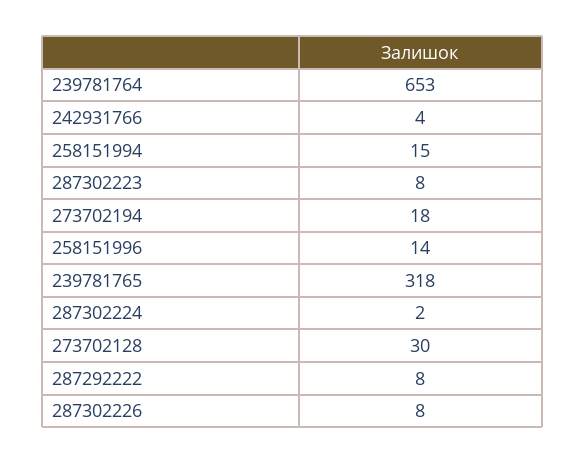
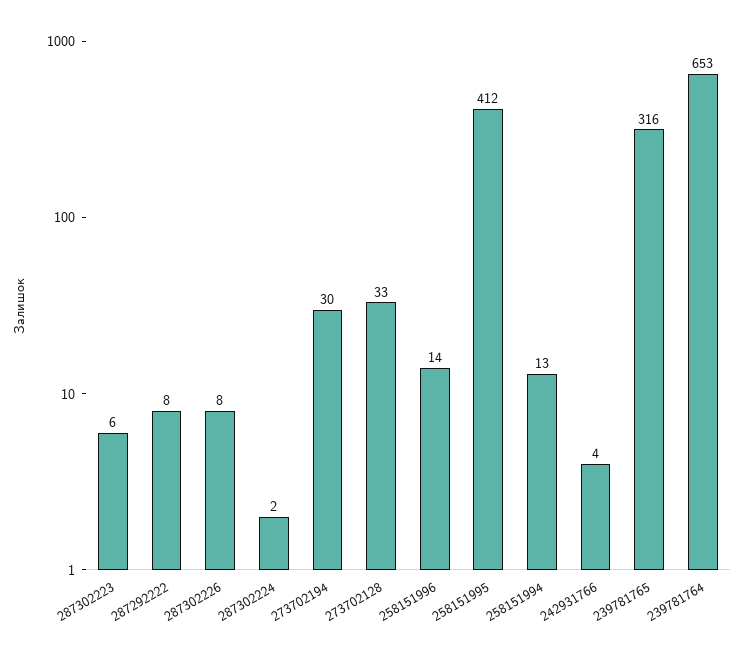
258151994: 15 -> 13
287302223: 8 -> 6
273702194: 18 -> 30
239781765: 318 -> 316
273702128: 30 -> 33
258151995: none -> 412

